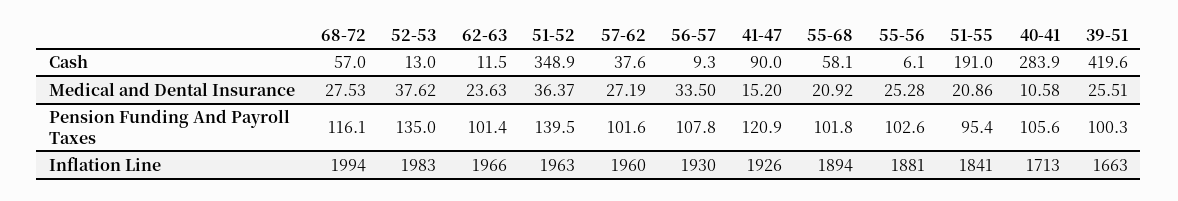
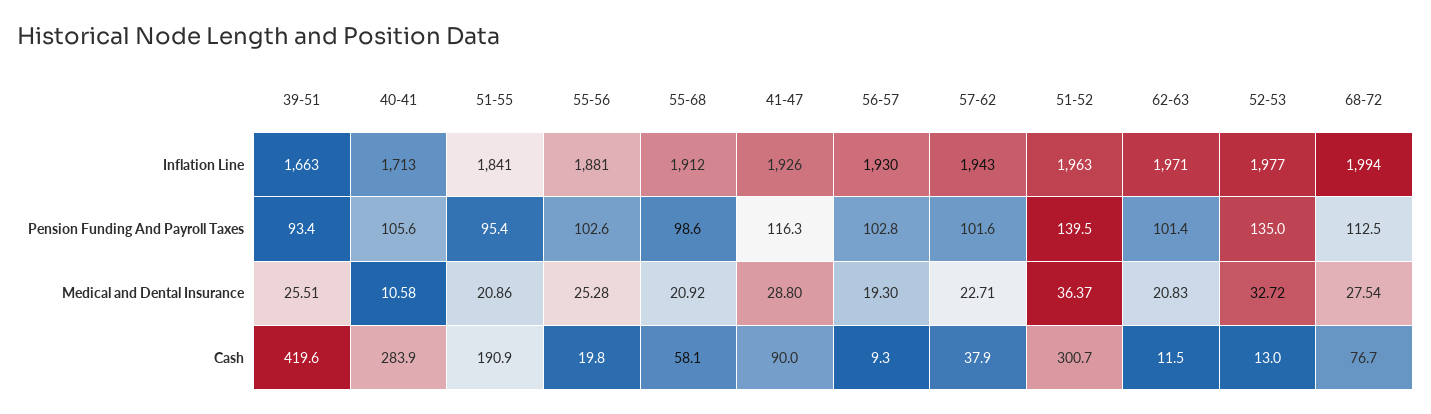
68-72, Cash: 57 -> 76.7
51-52, Cash: 348.9 -> 300.7
57-62, Cash: 37.6 -> 37.9
55-56, Cash: 6.1 -> 19.8
51-55, Cash: 191 -> 190.9
68-72, Medical and Dental Insurance: 27.53 -> 27.54
52-53, Medical and Dental Insurance: 37.62 -> 32.72
62-63, Medical and Dental Insurance: 23.63 -> 20.83
57-62, Medical and Dental Insurance: 27.19 -> 22.71
56-57, Medical and Dental Insurance: 33.5 -> 19.3
41-47, Medical and Dental Insurance: 15.2 -> 28.8
68-72, Pension Funding And Payroll Taxes: 116.1 -> 112.5
56-57, Pension Funding And Payroll Taxes: 107.8 -> 102.8
41-47, Pension Funding And Payroll Taxes: 120.9 -> 116.3
55-68, Pension Funding And Payroll Taxes: 101.8 -> 98.6
39-51, Pension Funding And Payroll Taxes: 100.3 -> 93.4
52-53, Inflation Line: 1983 -> 1977
62-63, Inflation Line: 1966 -> 1971
57-62, Inflation Line: 1960 -> 1943
55-68, Inflation Line: 1894 -> 1912

